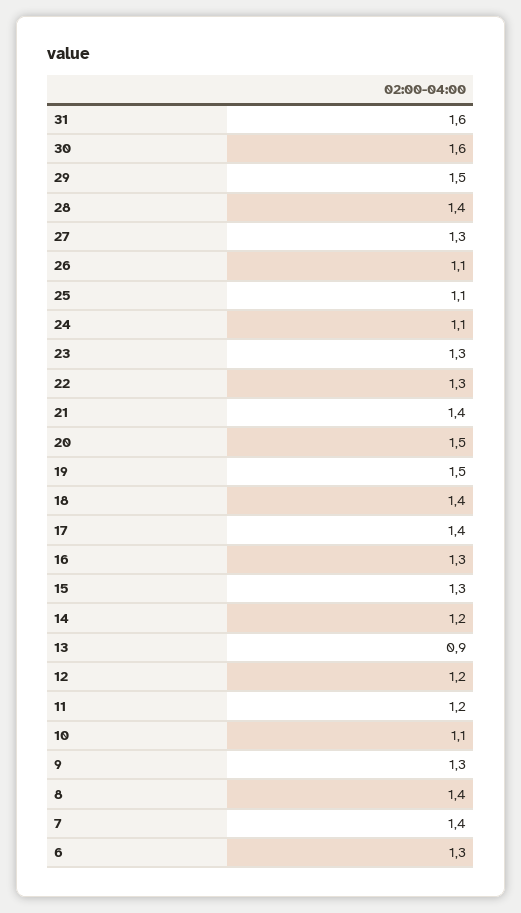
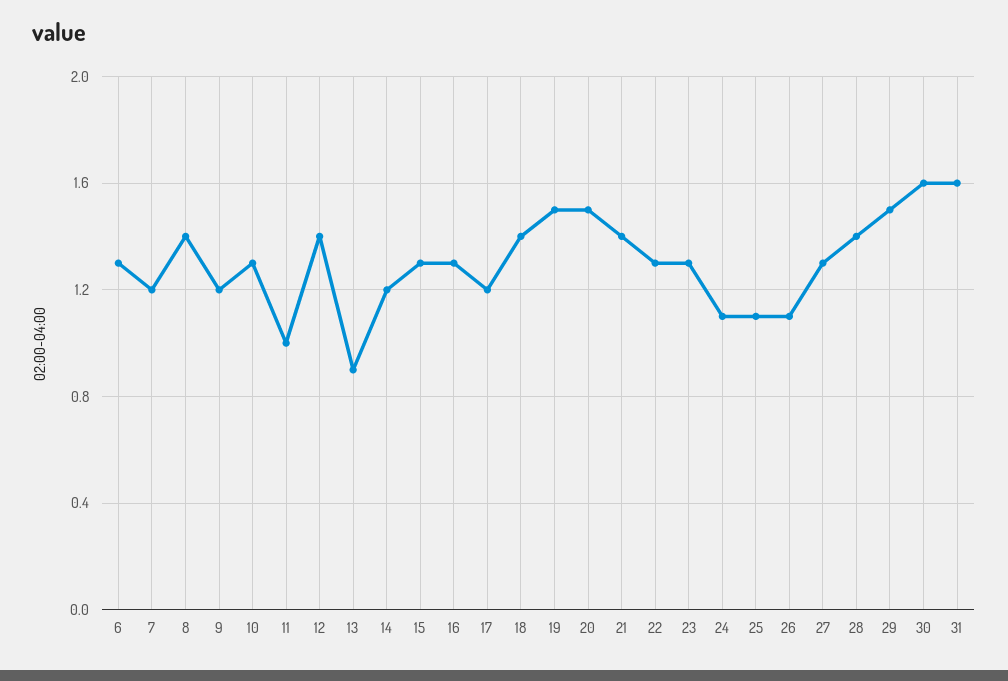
17: 1.4 -> 1.2
12: 1.2 -> 1.4
11: 1.2 -> 1
10: 1.1 -> 1.3
9: 1.3 -> 1.2
7: 1.4 -> 1.2

